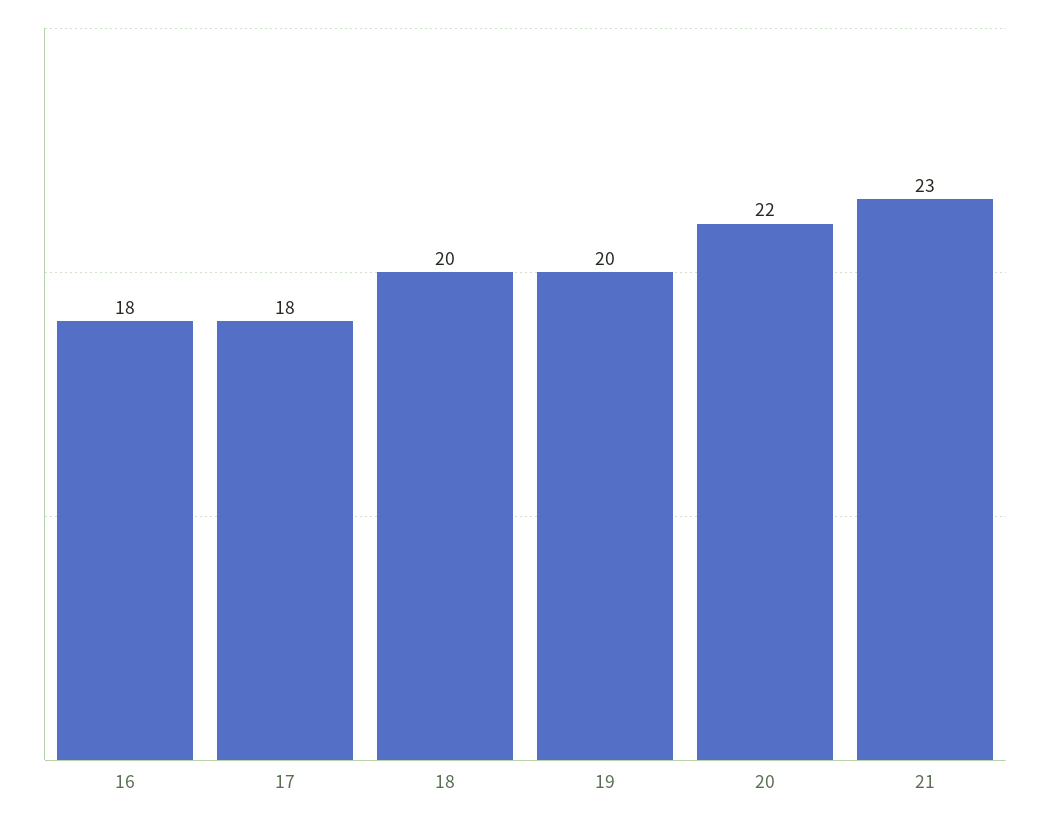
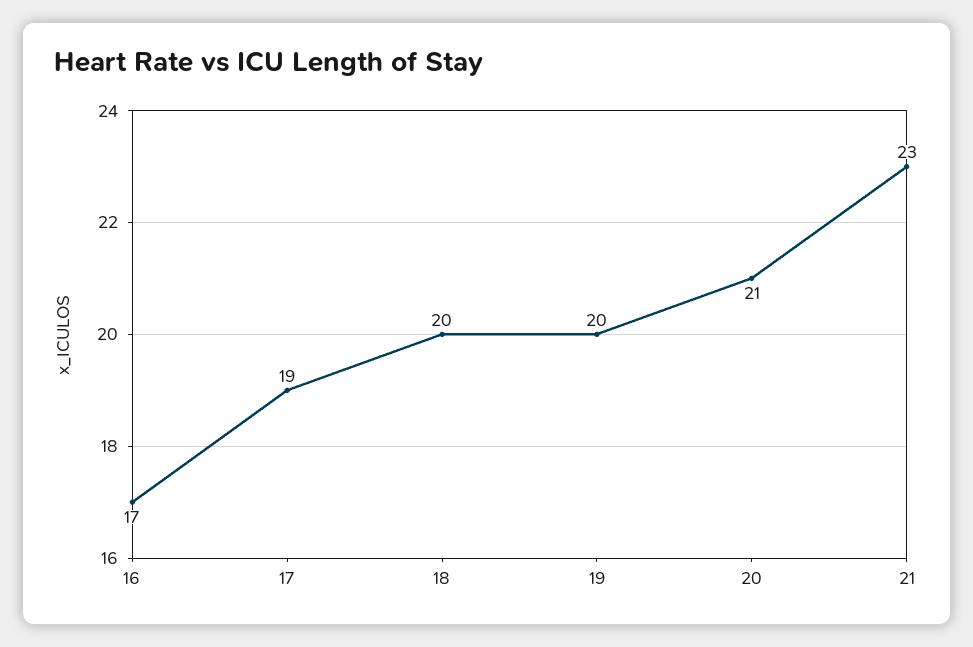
16: 18 -> 17
17: 18 -> 19
20: 22 -> 21

